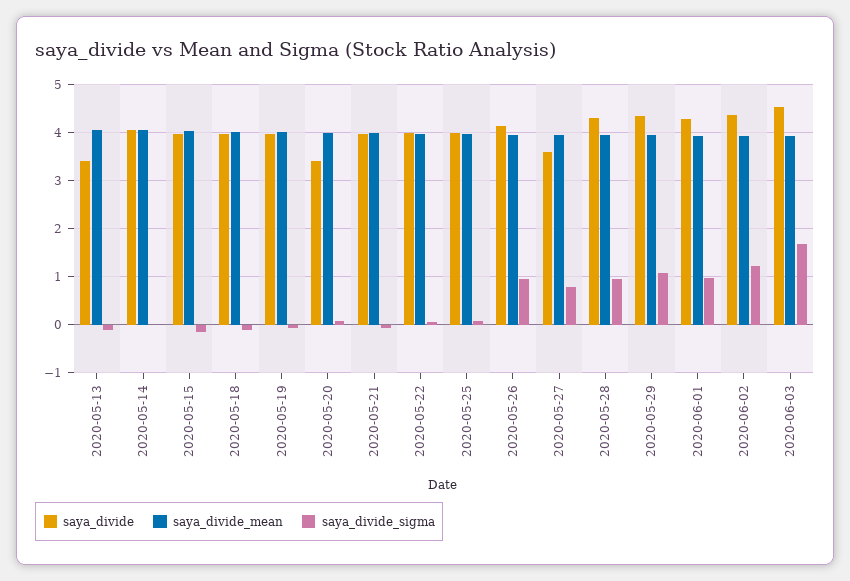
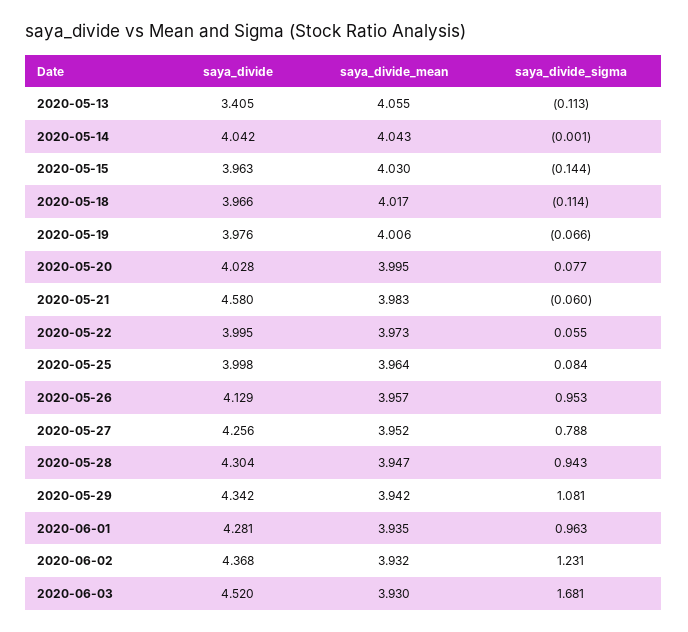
saya_divide, 2020-05-20: 3.4 -> 4.028
saya_divide, 2020-05-21: 4 -> 4.58
saya_divide, 2020-05-27: 3.6 -> 4.256

